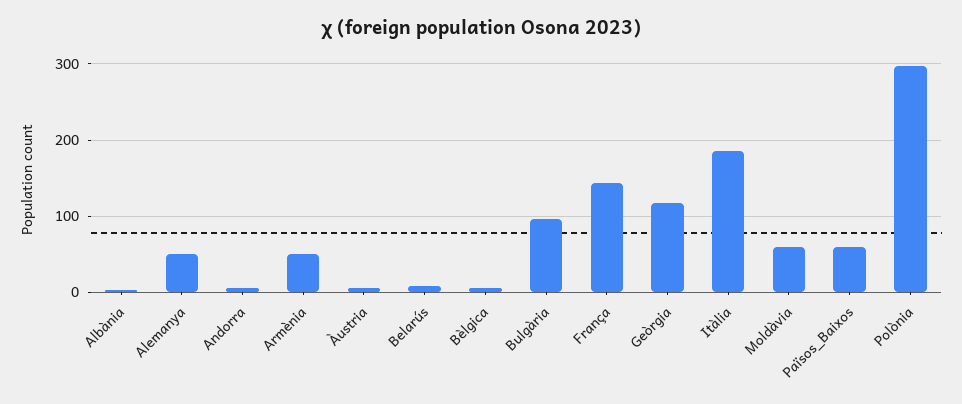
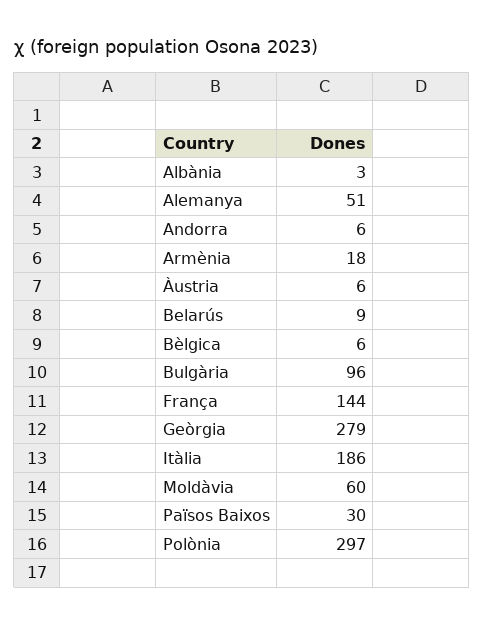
Armènia: 50 -> 18
Geòrgia: 120 -> 279
Països_Baixos: 60 -> 30

